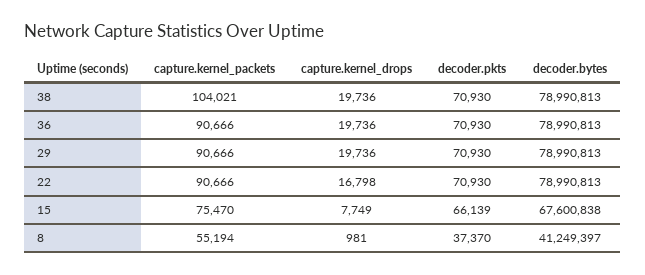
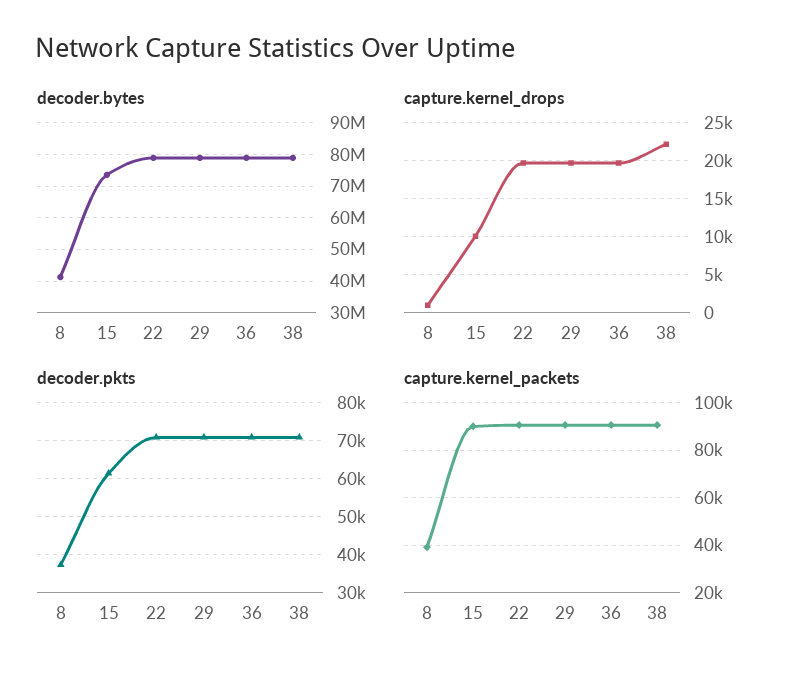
capture.kernel_packets, 38: 104021 -> 90000
capture.kernel_drops, 38: 19736 -> 22000
capture.kernel_drops, 22: 16798 -> 20000
capture.kernel_packets, 15: 75470 -> 90000
capture.kernel_drops, 15: 7749 -> 10000
decoder.pkts, 15: 66139 -> 62000
decoder.bytes, 15: 67600838 -> 74000000
capture.kernel_packets, 8: 55194 -> 40000

